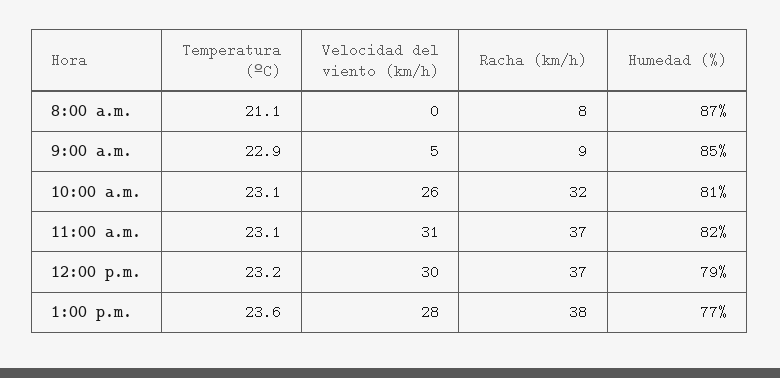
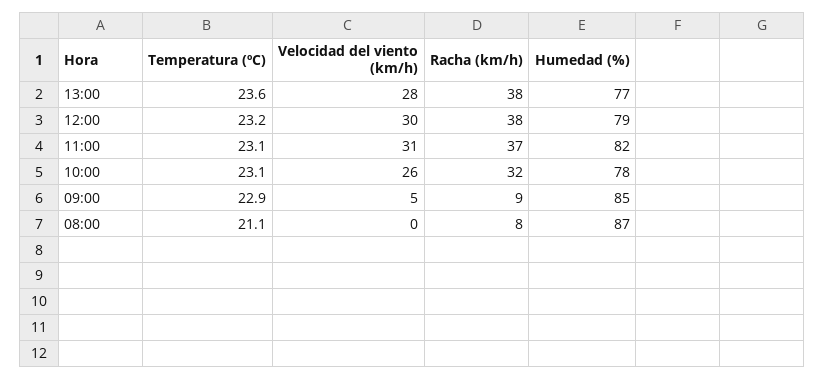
Humedad (%), 10:00 a.m.: 81 -> 78
Racha (km/h), 12:00 p.m.: 37 -> 38

